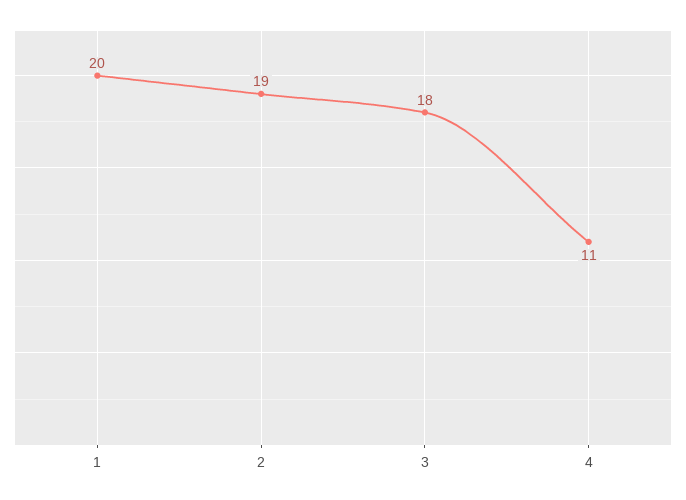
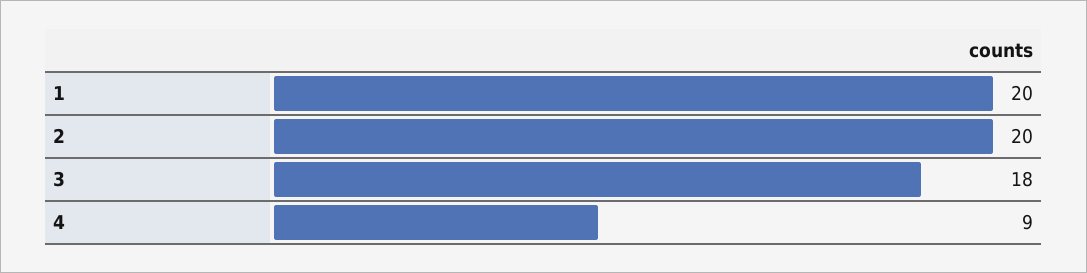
2: 19 -> 20
4: 11 -> 9

